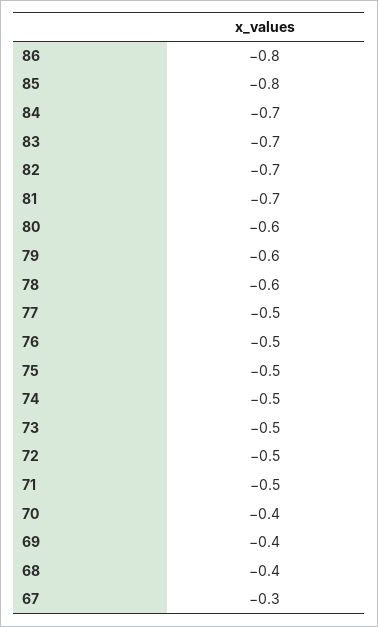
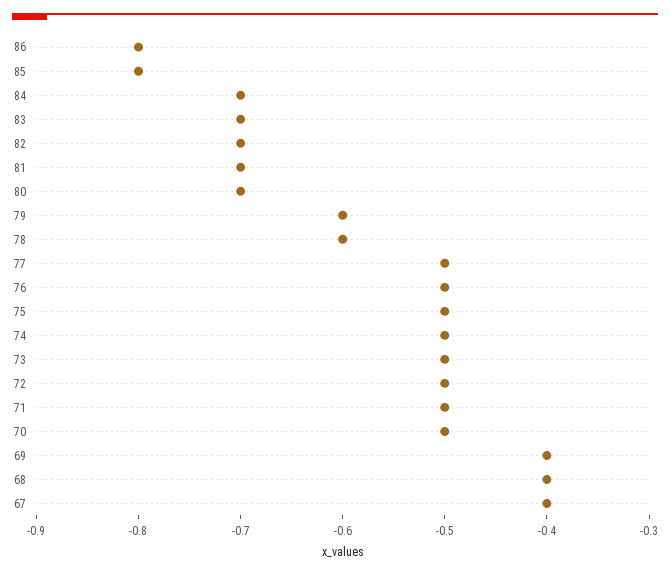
80: -0.6 -> -0.7
70: -0.4 -> -0.5
67: -0.3 -> -0.4

